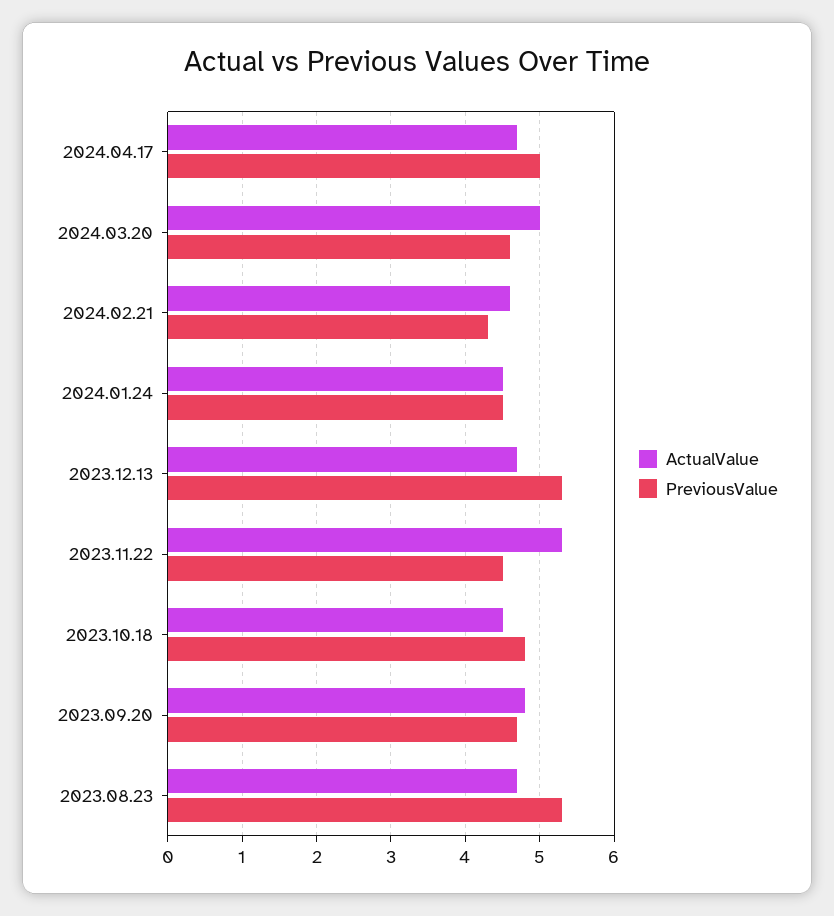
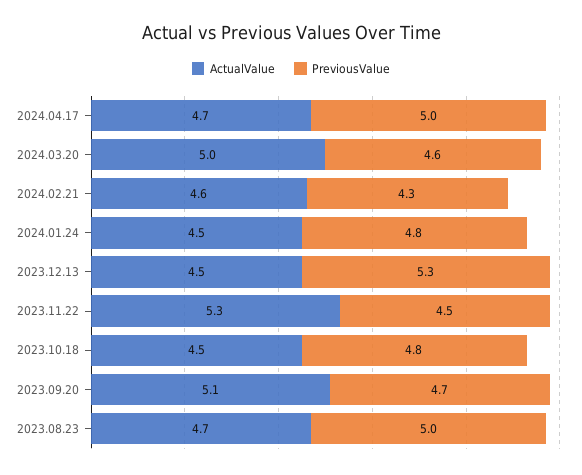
PreviousValue, 2024.01.24: 4.5 -> 4.8
ActualValue, 2023.12.13: 4.7 -> 4.5
ActualValue, 2023.09.20: 4.8 -> 5.1
PreviousValue, 2023.08.23: 5.3 -> 5

